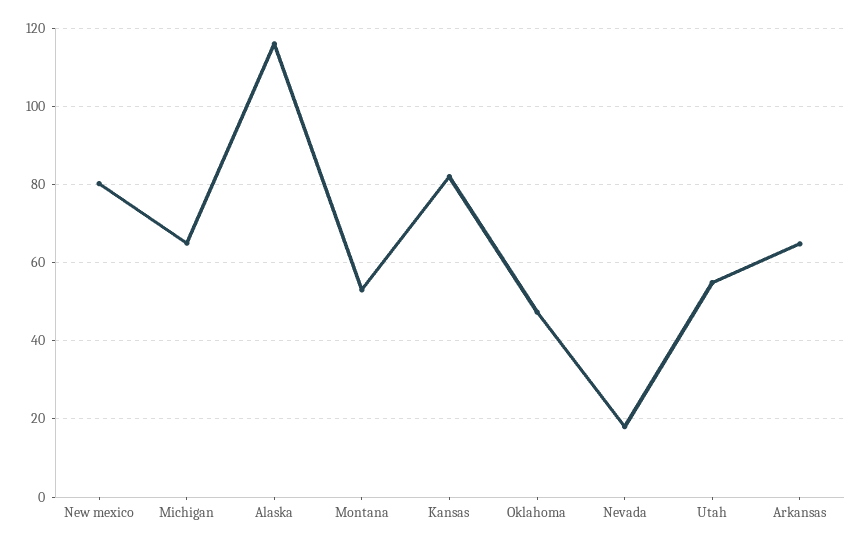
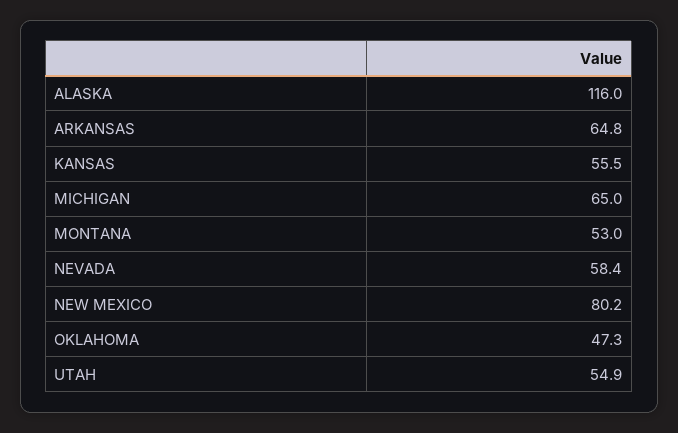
Kansas: 82 -> 55.5
Nevada: 18 -> 58.4

